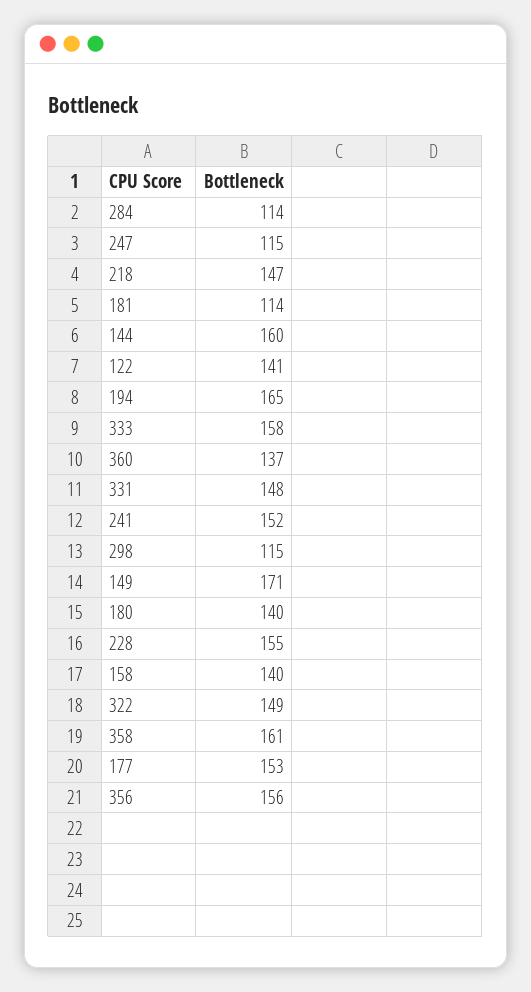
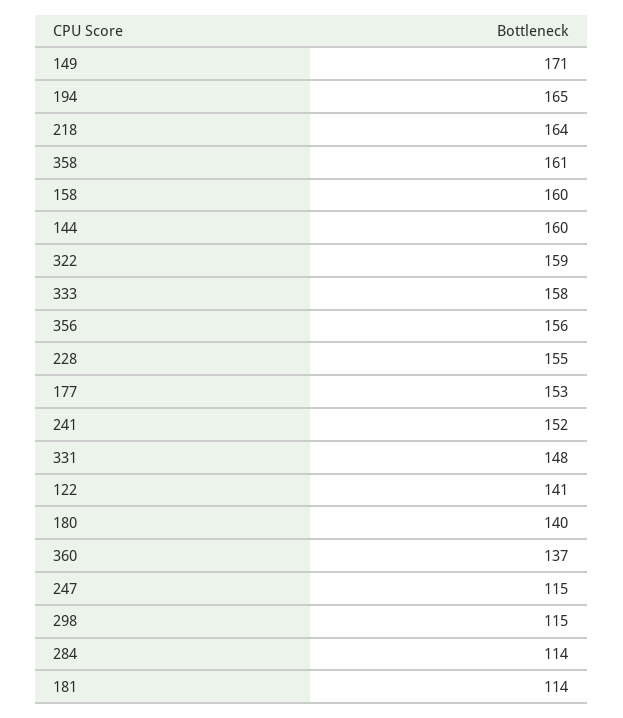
218: 147 -> 164
158: 140 -> 160
322: 149 -> 159

